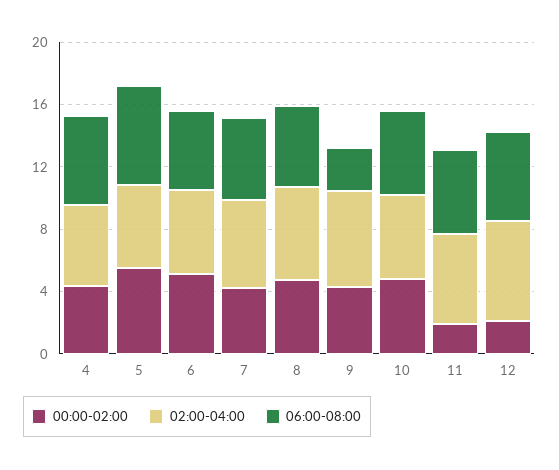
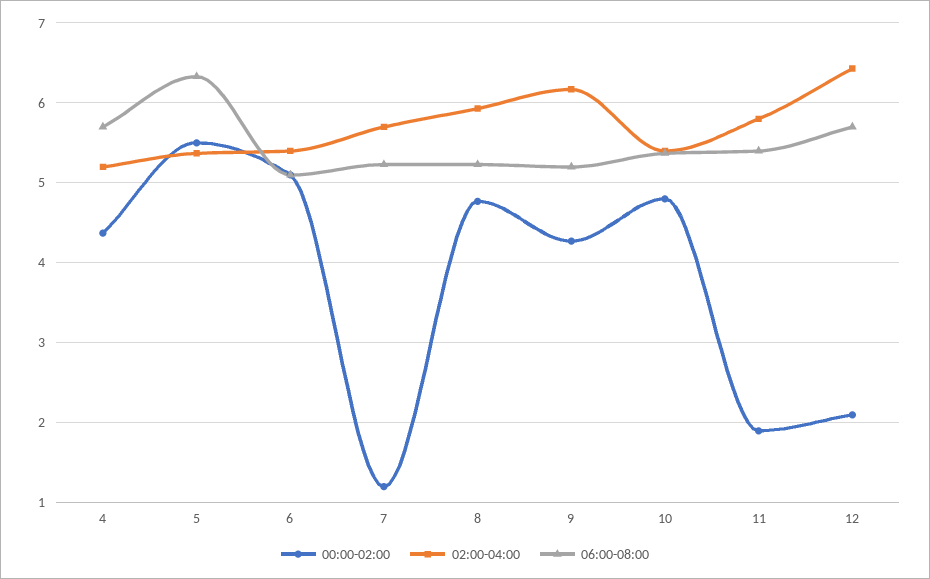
00:00-02:00, 7: 4 -> 1.2
06:00-08:00, 9: 3 -> 5.2

